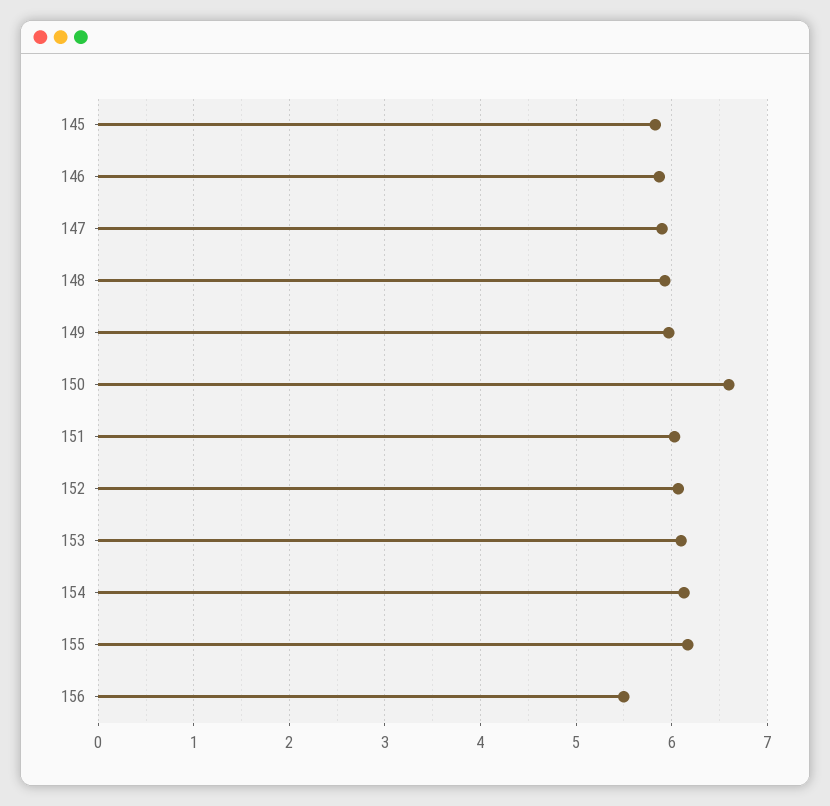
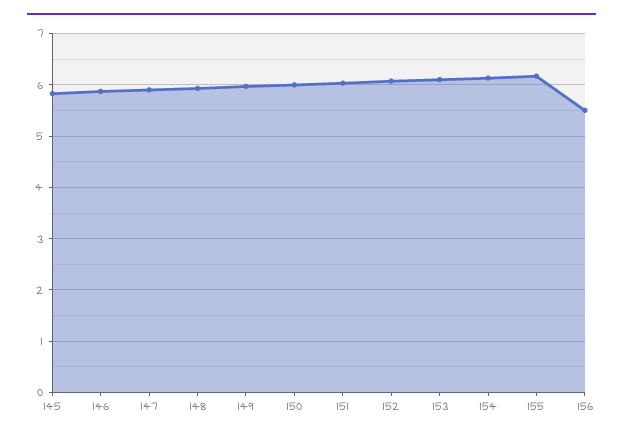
150: 6.6 -> 6

